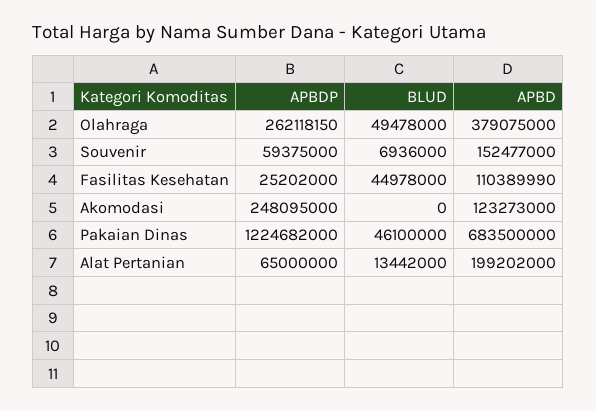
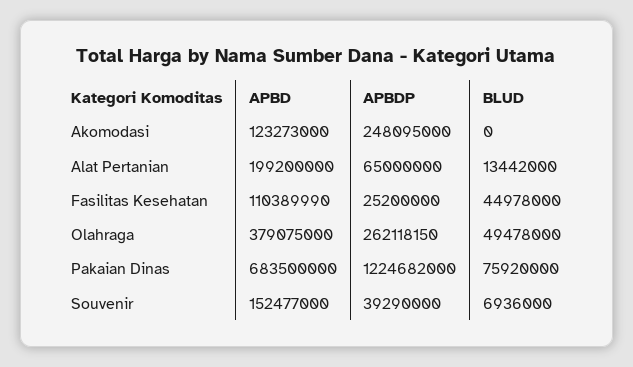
APBDP, Souvenir: 59375000 -> 39290000
APBDP, Fasilitas Kesehatan: 25202000 -> 25200000
BLUD, Pakaian Dinas: 46100000 -> 75920000
APBD, Alat Pertanian: 199202000 -> 199200000

